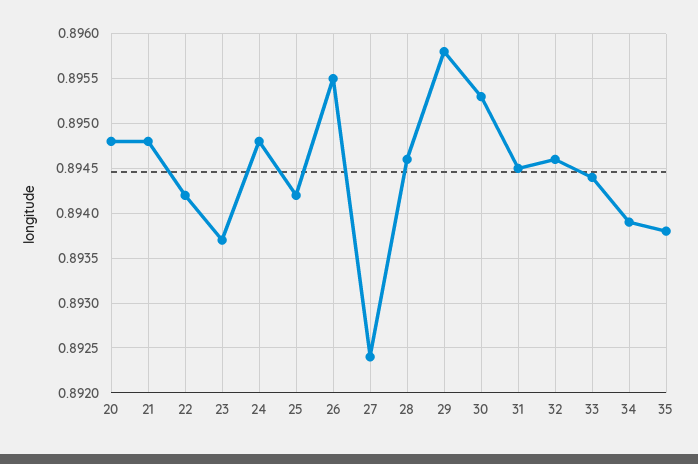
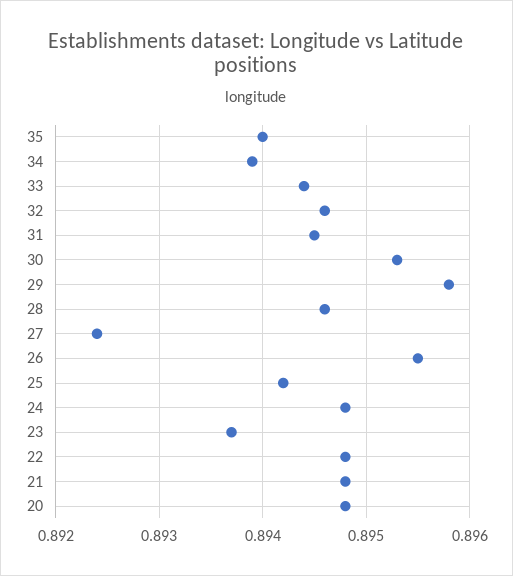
22: 0.8942 -> 0.8948
35: 0.8938 -> 0.894

